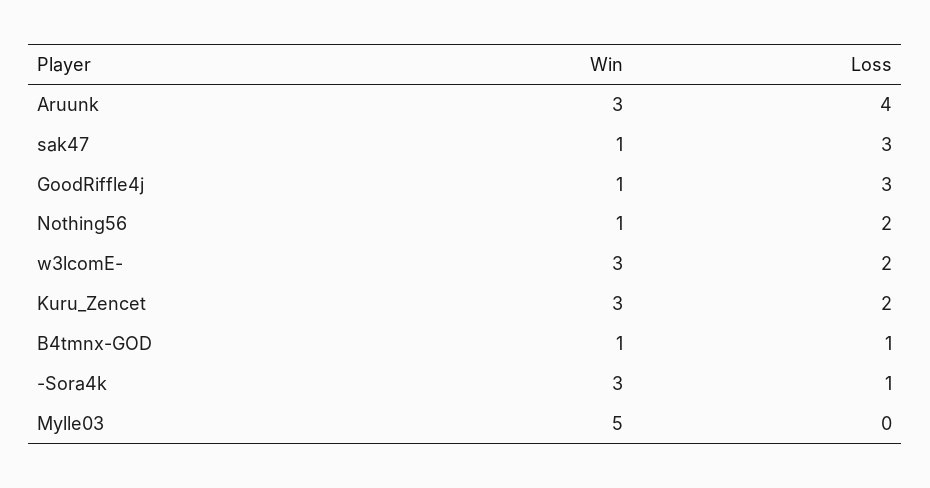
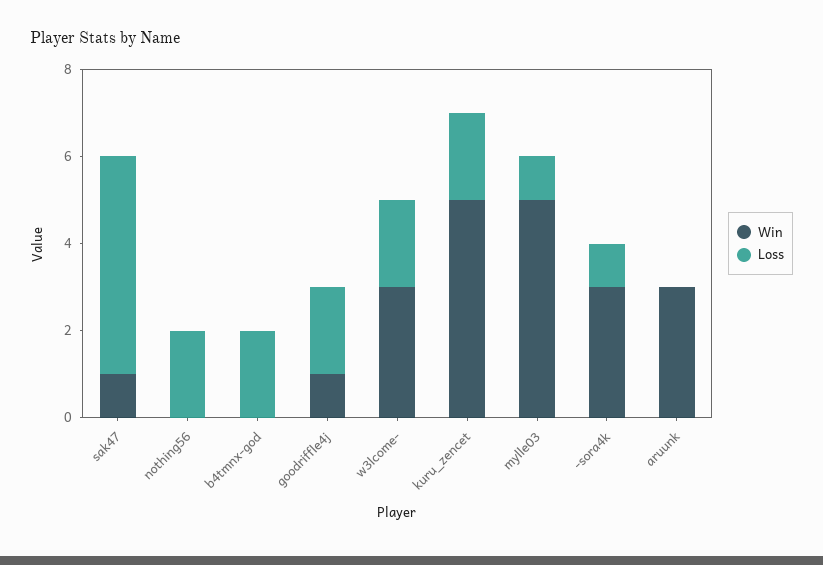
Loss, Aruunk: 4 -> 0
Loss, sak47: 3 -> 5
Loss, GoodRiffle4j: 3 -> 2
Win, Nothing56: 1 -> 0
Win, Kuru_Zencet: 3 -> 5
Win, B4tmnx-GOD: 1 -> 0
Loss, B4tmnx-GOD: 1 -> 2
Loss, Mylle03: 0 -> 1

